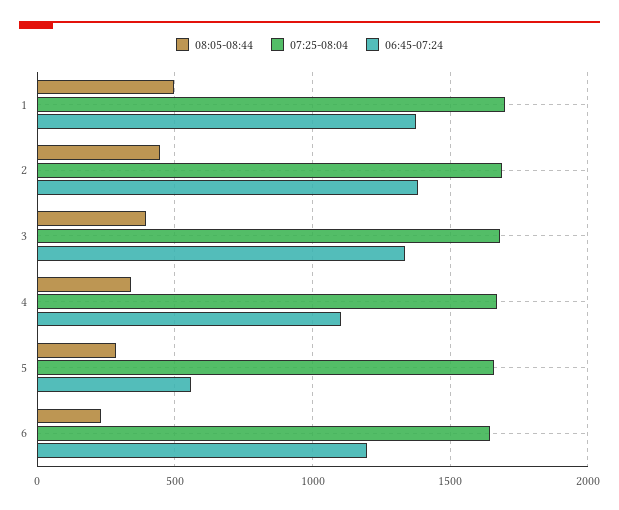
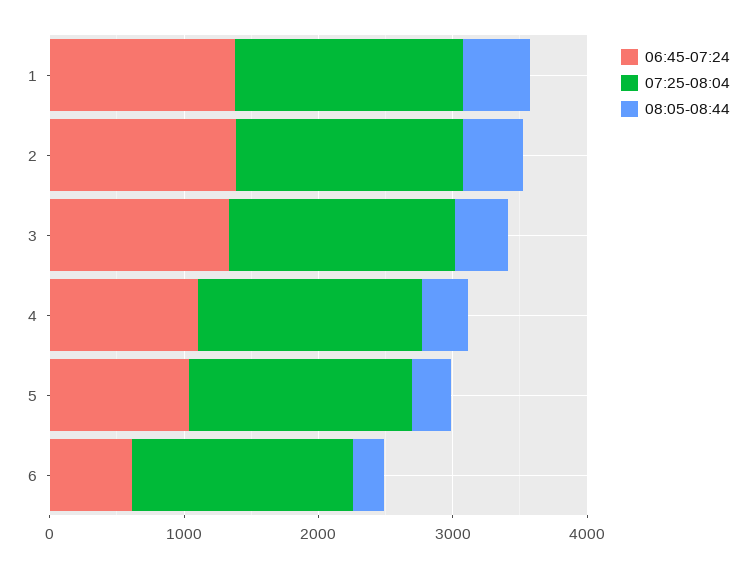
06:45-07:24, 5: 550 -> 1000
06:45-07:24, 6: 1200 -> 600

